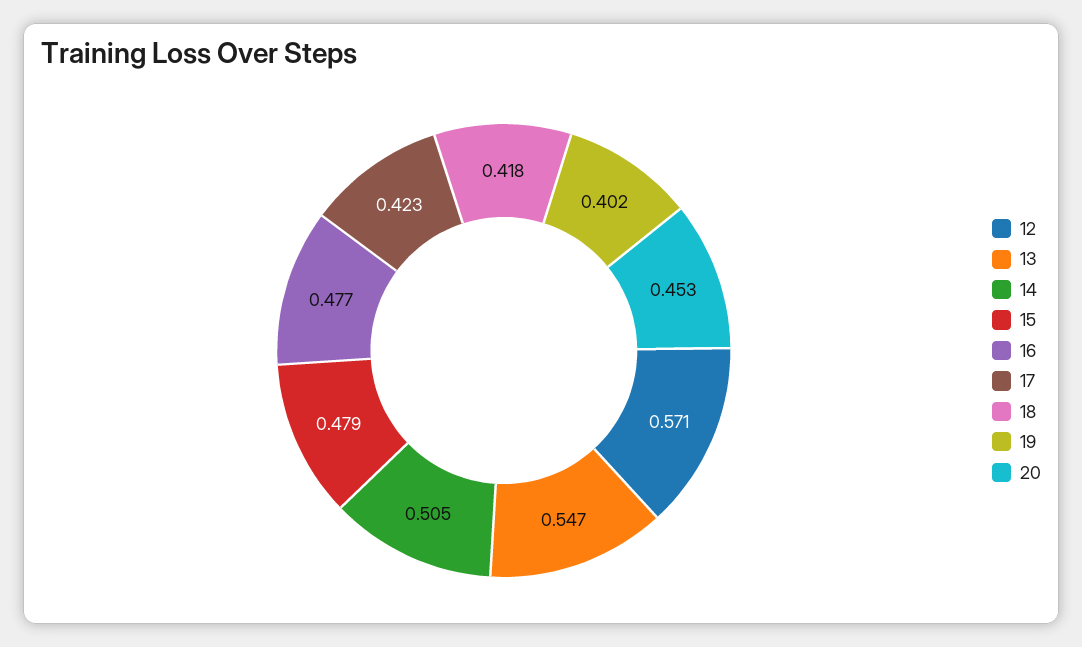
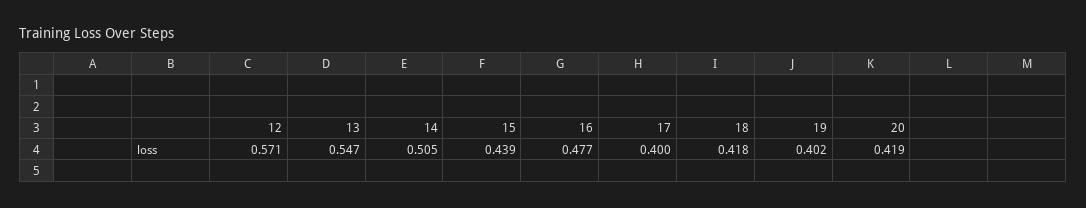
15: 0.479 -> 0.439
17: 0.423 -> 0.4
20: 0.453 -> 0.419

